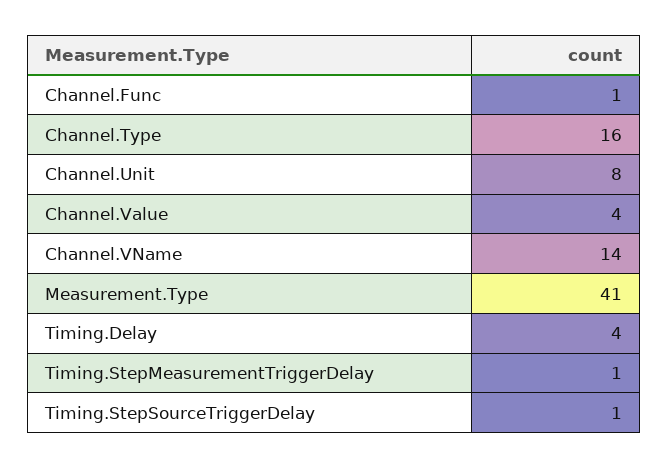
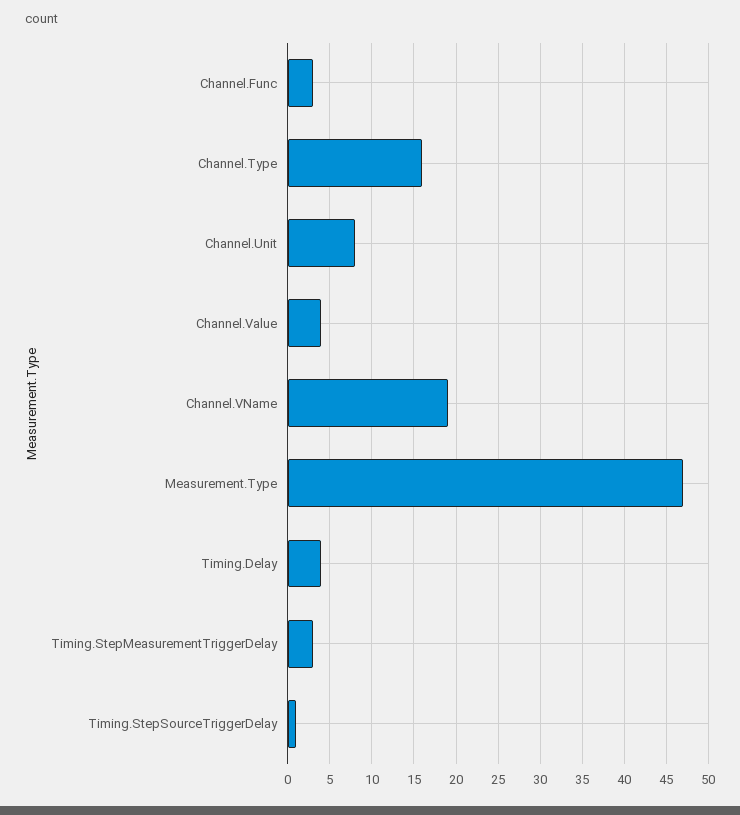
Channel.Func: 1 -> 3
Channel.VName: 14 -> 19
Measurement.Type: 41 -> 47
Timing.StepMeasurementTriggerDelay: 1 -> 3

